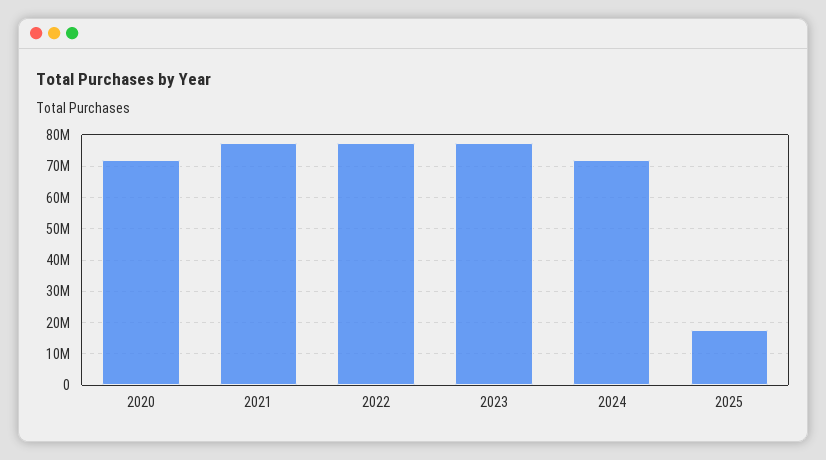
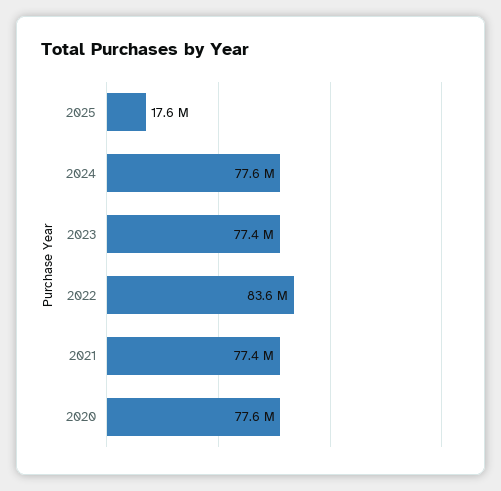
2020: 72000000 -> 77600000
2022: 78000000 -> 83600000
2024: 72000000 -> 77600000

